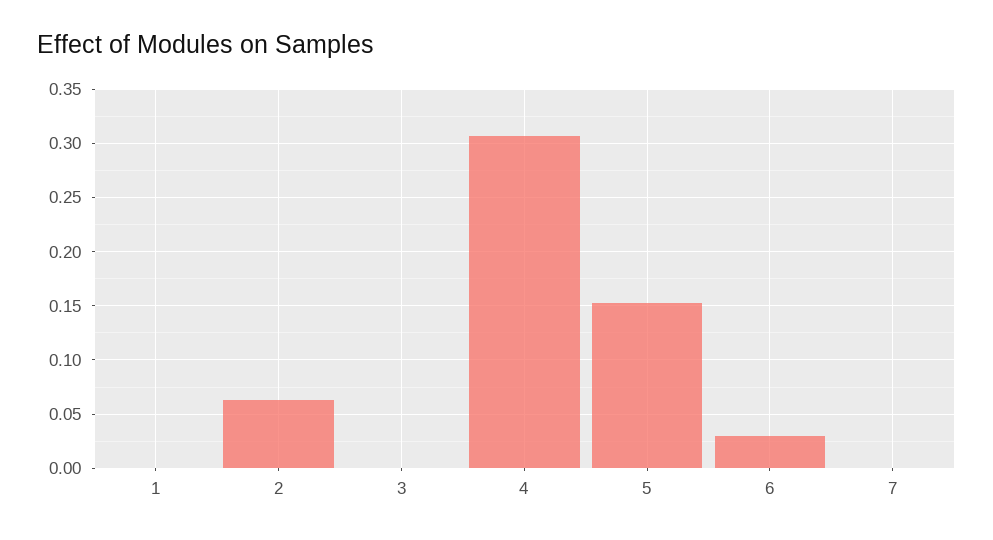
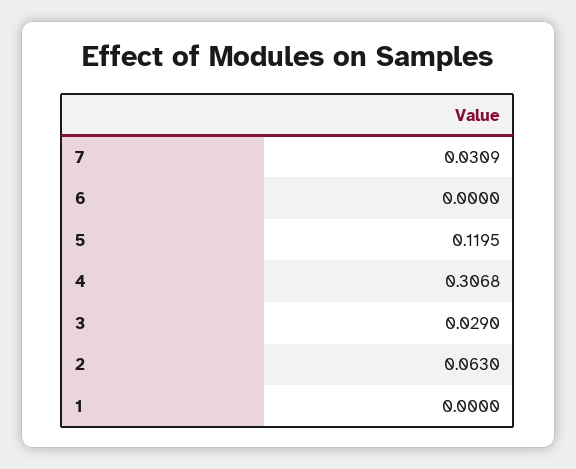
3: 0 -> 0.029
5: 0.15 -> 0.1195
6: 0.03 -> 0
7: 0 -> 0.0309

